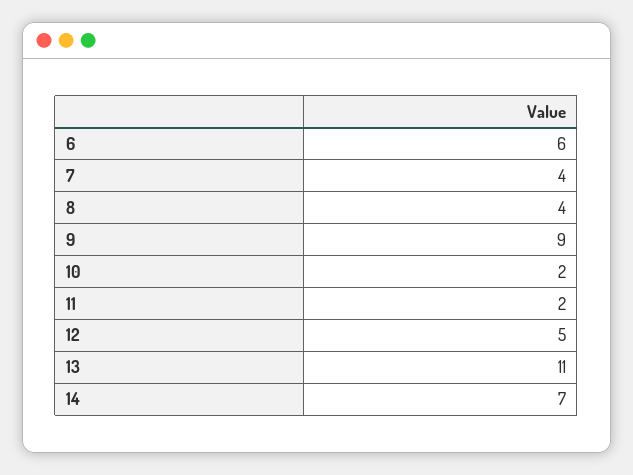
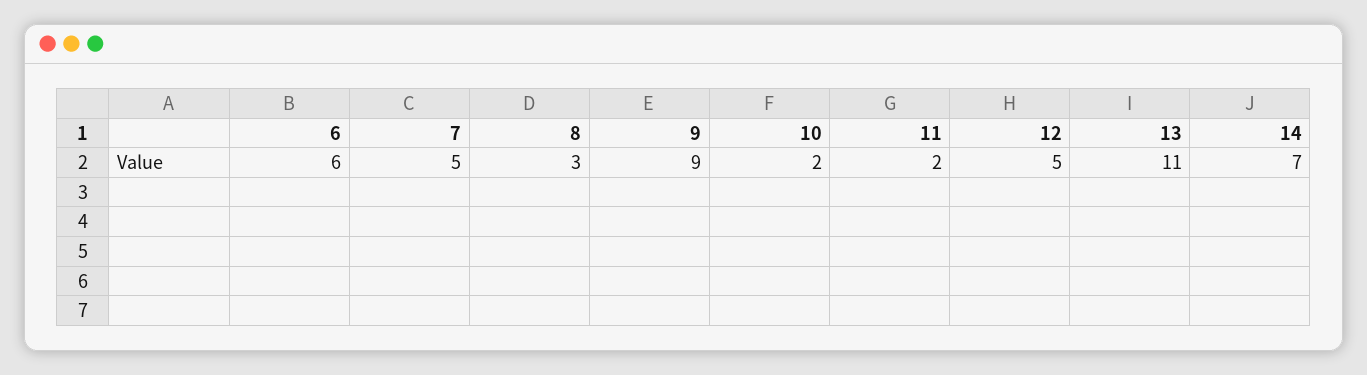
7: 4 -> 5
8: 4 -> 3

